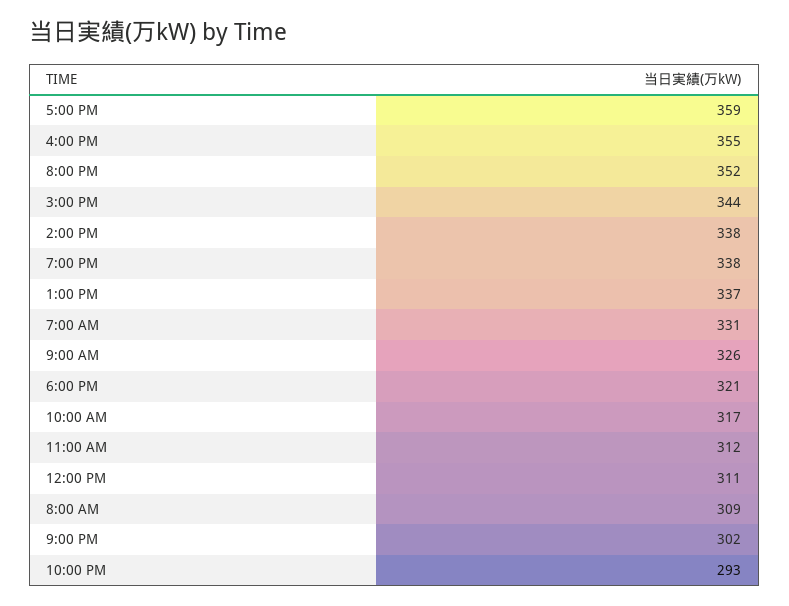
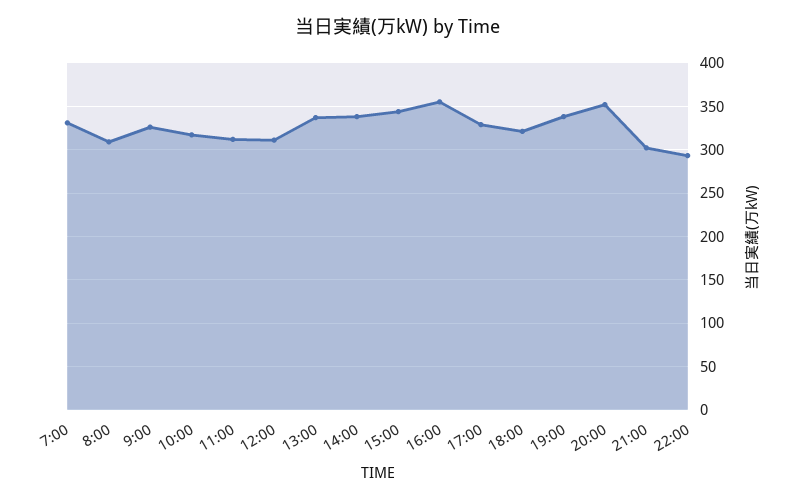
5:00 PM: 359 -> 330

